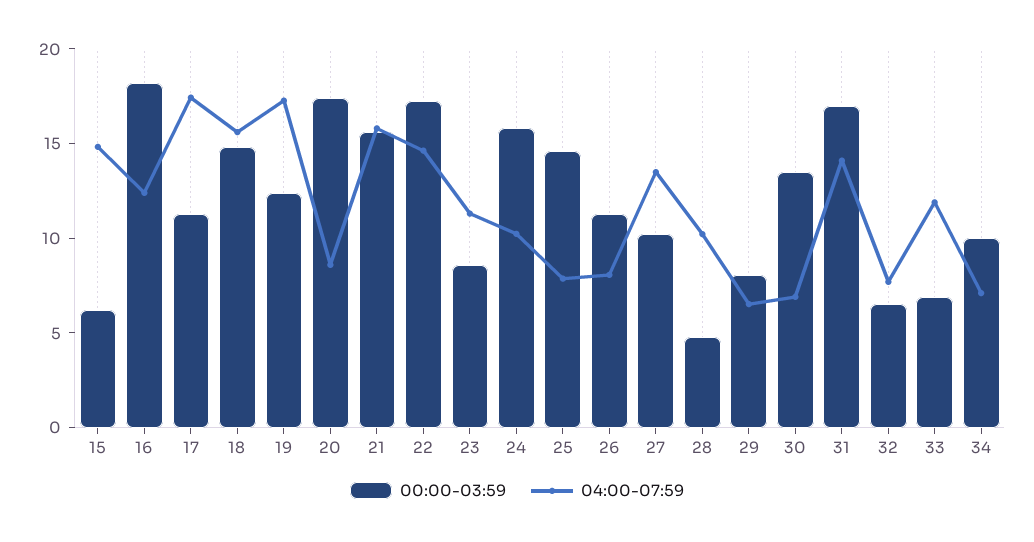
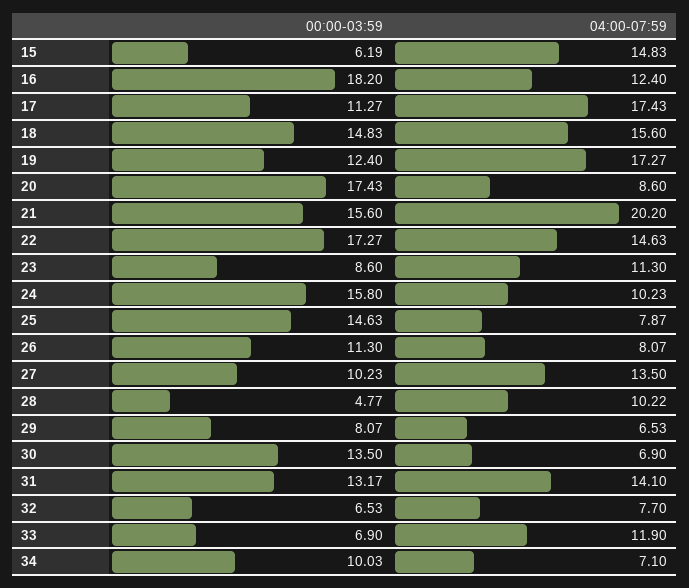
04:00-07:59, 21: 16 -> 20.2
00:00-03:59, 31: 17 -> 13.17

